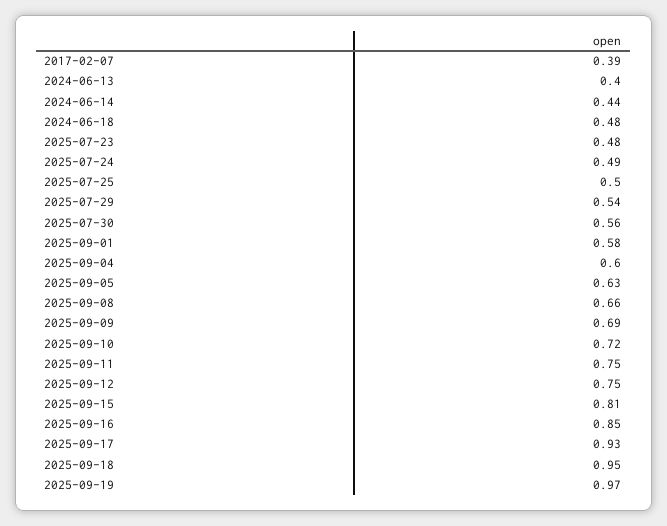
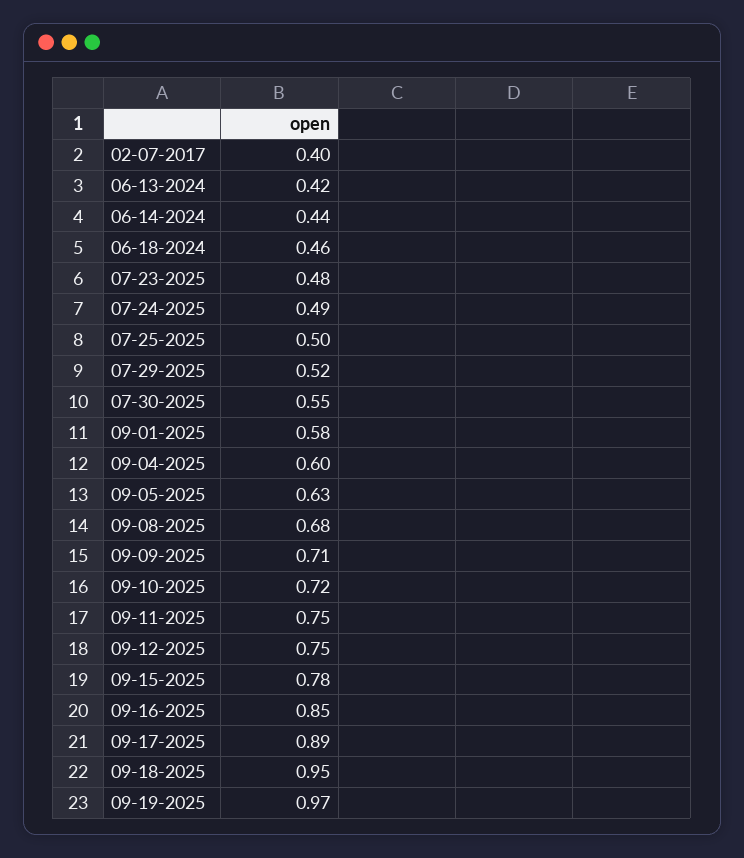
2017-02-07: 0.39 -> 0.4
2024-06-13: 0.4 -> 0.42
2024-06-18: 0.48 -> 0.46
2025-07-29: 0.54 -> 0.52
2025-07-30: 0.56 -> 0.55
2025-09-08: 0.66 -> 0.68
2025-09-09: 0.69 -> 0.71
2025-09-15: 0.81 -> 0.78
2025-09-17: 0.93 -> 0.89

